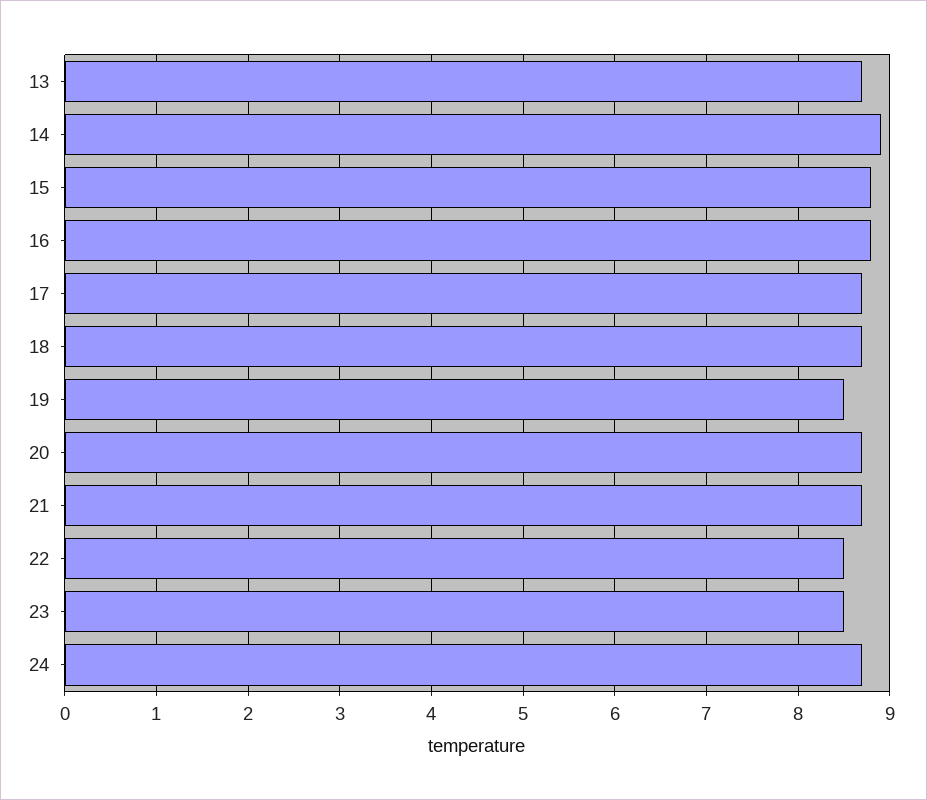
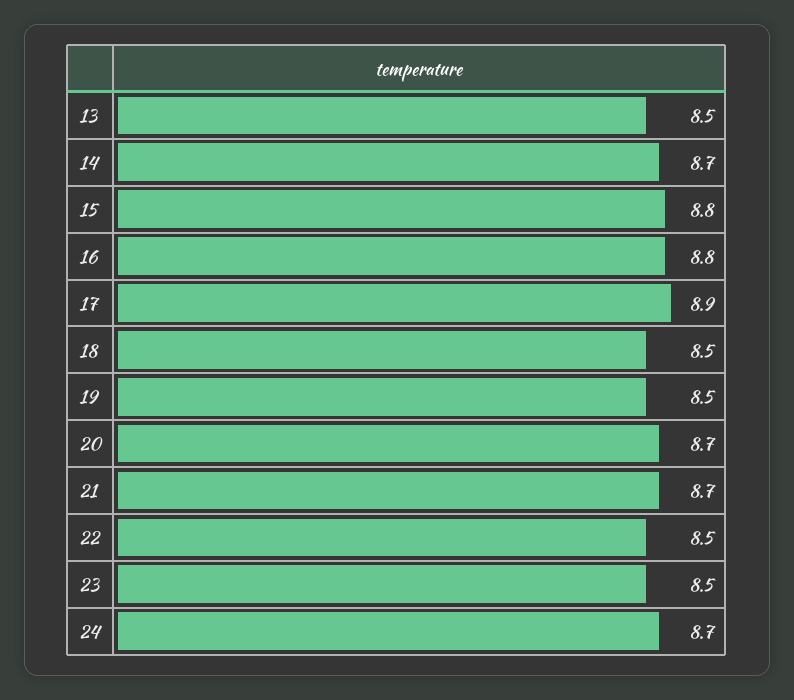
13: 8.7 -> 8.5
14: 8.9 -> 8.7
17: 8.7 -> 8.9
18: 8.7 -> 8.5

